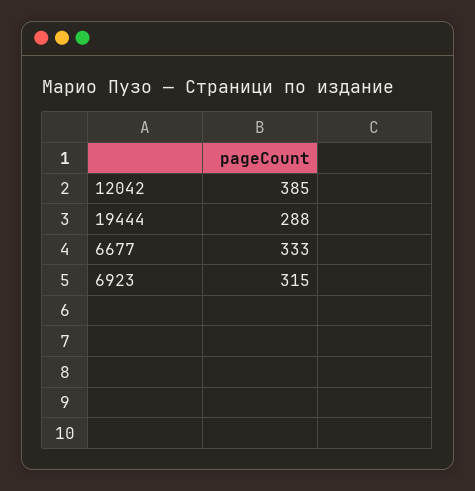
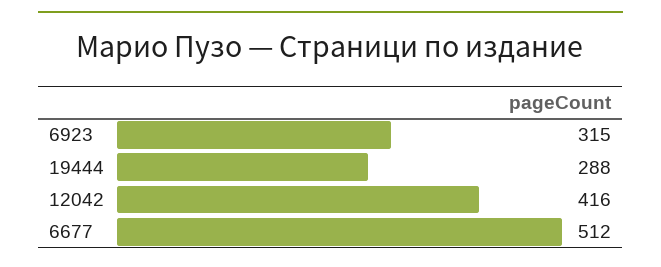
12042: 385 -> 416
6677: 333 -> 512

